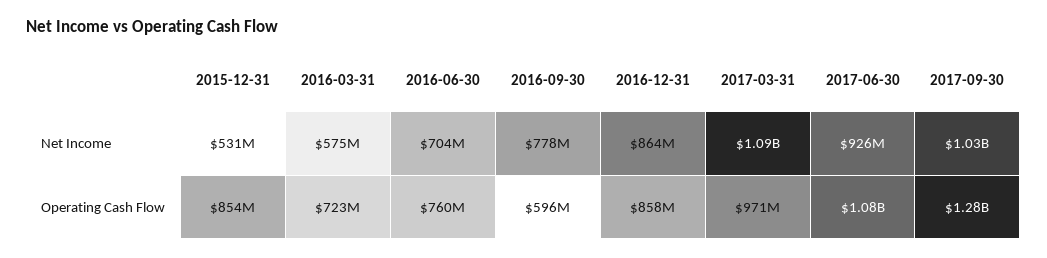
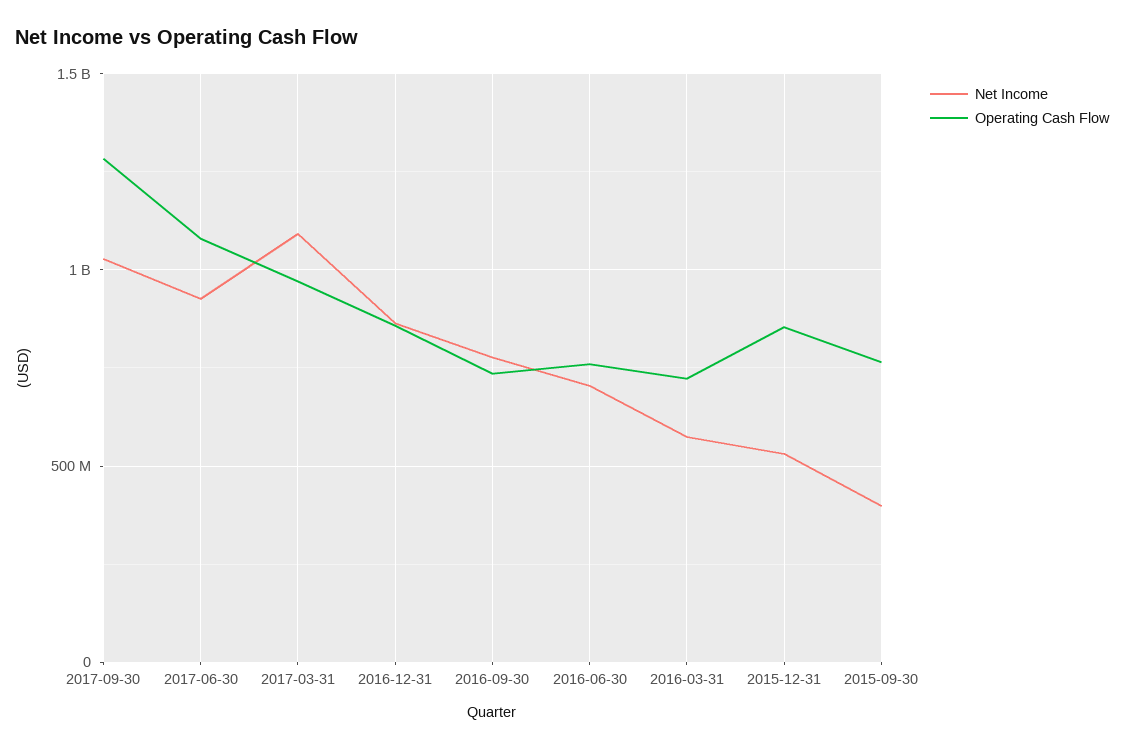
Operating Cash Flow, 2016-09-30: 596000000 -> 750000000
Net Income, 2015-09-30: none -> 400000000
Operating Cash Flow, 2015-09-30: none -> 750000000

